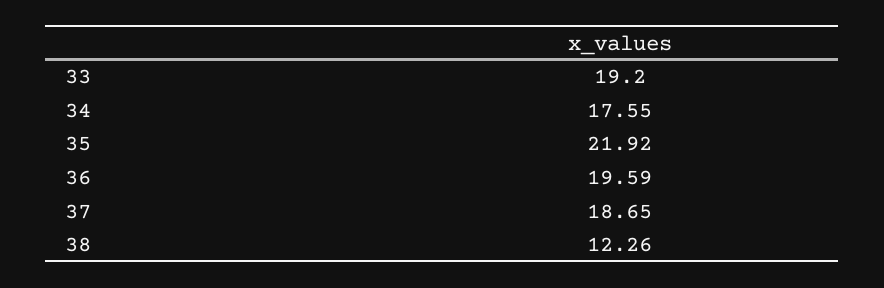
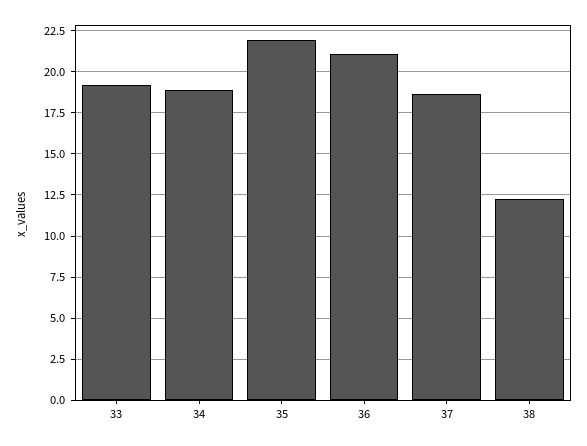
34: 17.55 -> 19
36: 19.59 -> 21

